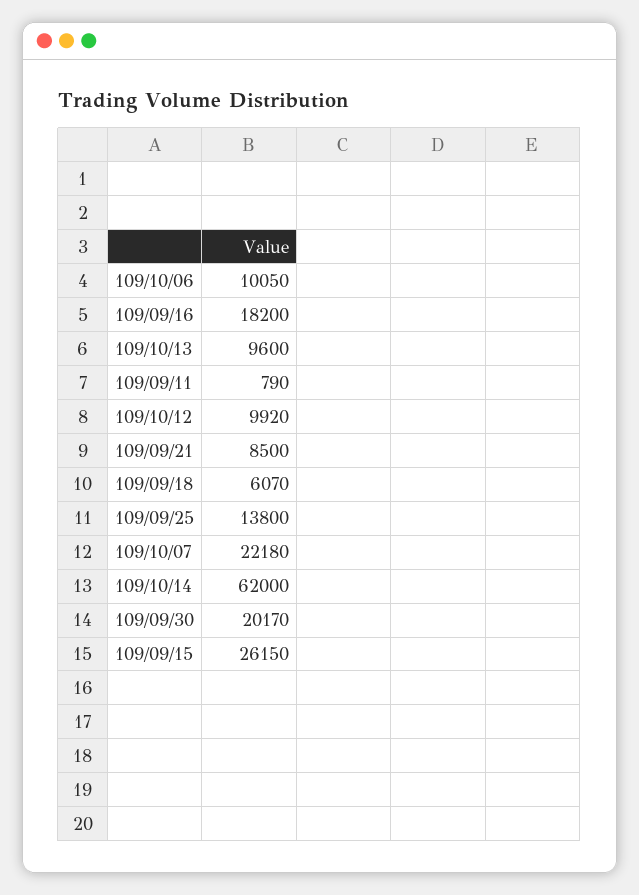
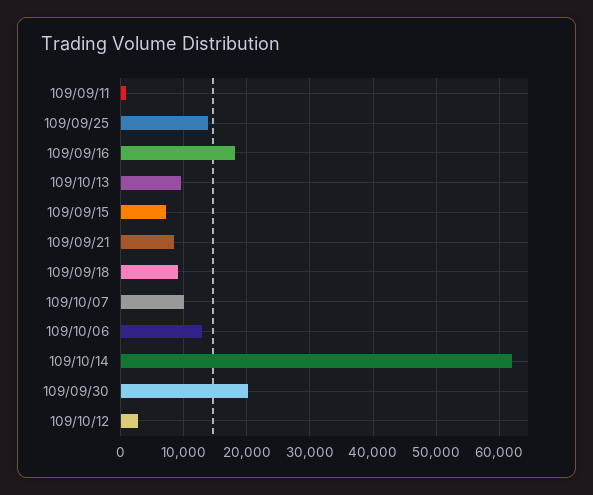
109/10/06: 10050 -> 13000
109/10/12: 9920 -> 3000
109/09/18: 6070 -> 9000
109/10/07: 22180 -> 10000
109/09/15: 26150 -> 7000

